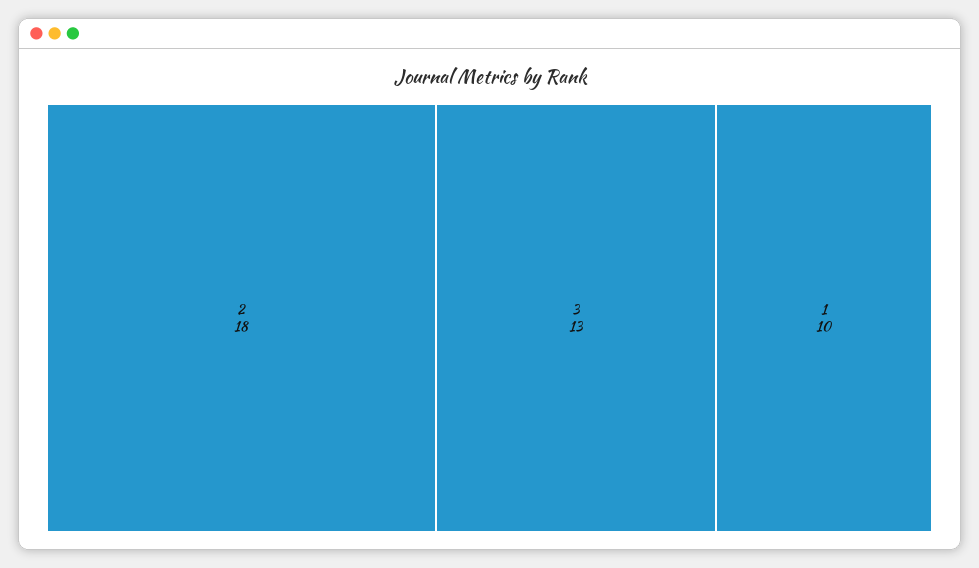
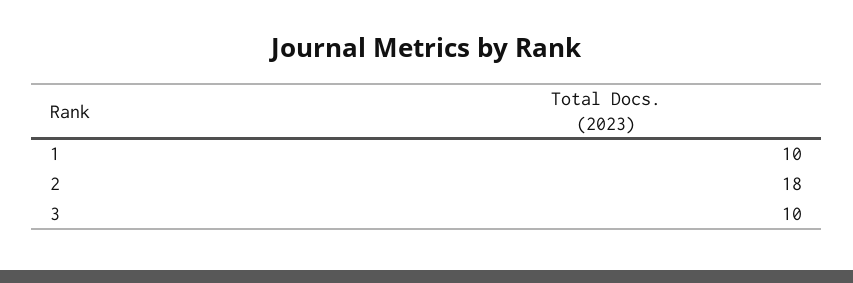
3: 13 -> 10

